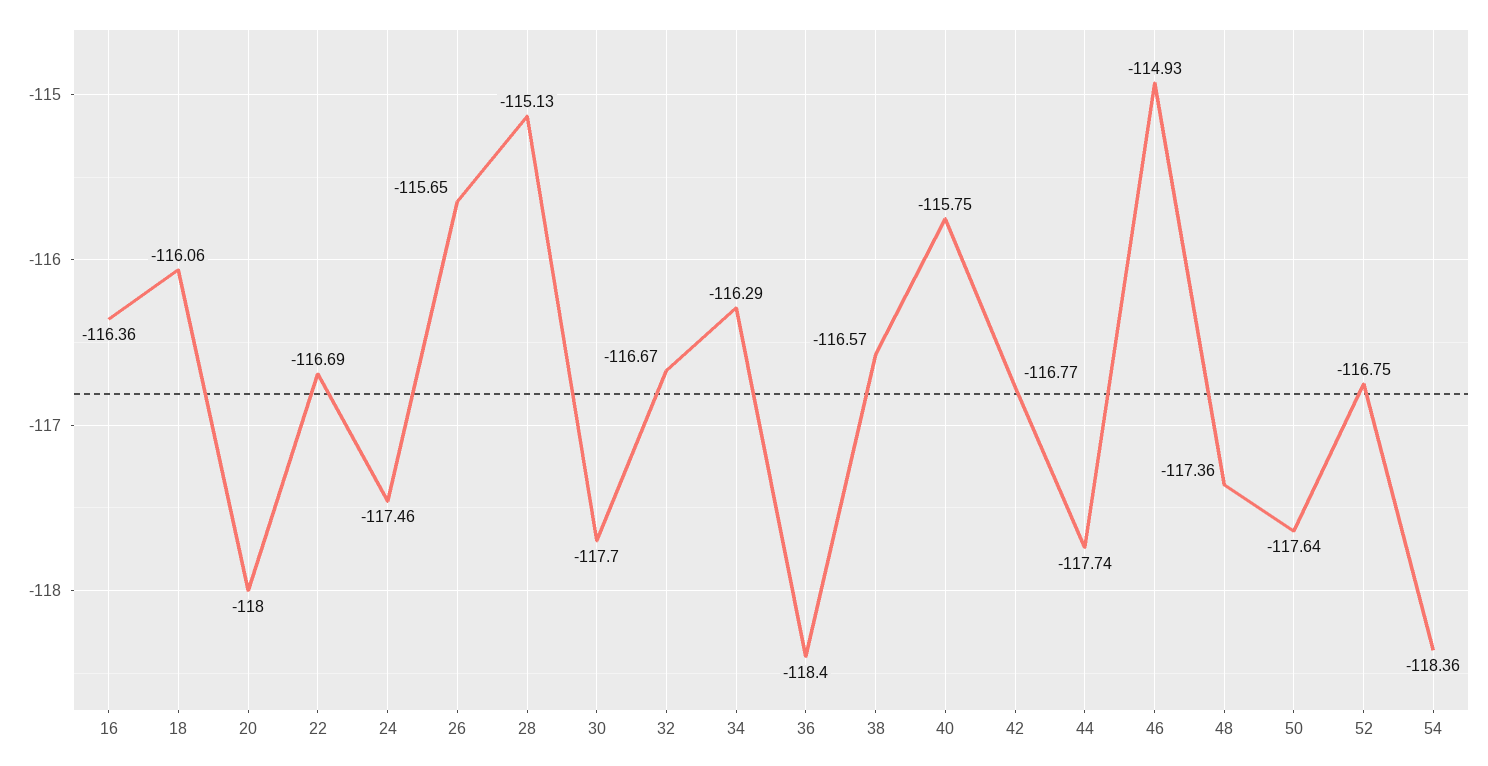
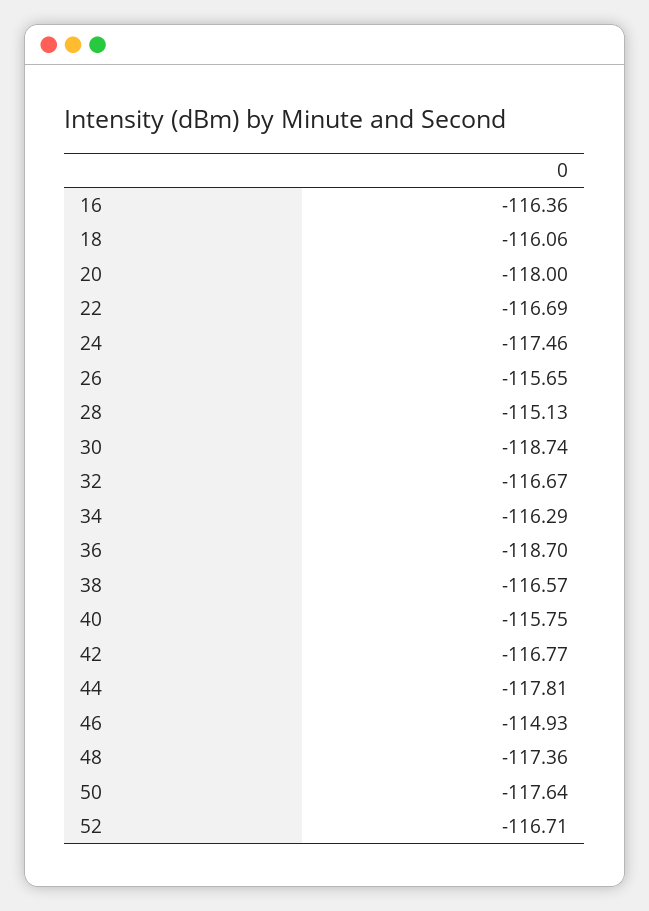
30: -117.7 -> -118.74
36: -118.4 -> -118.7
44: -117.74 -> -117.81
52: -116.75 -> -116.71
54: -118.36 -> none

